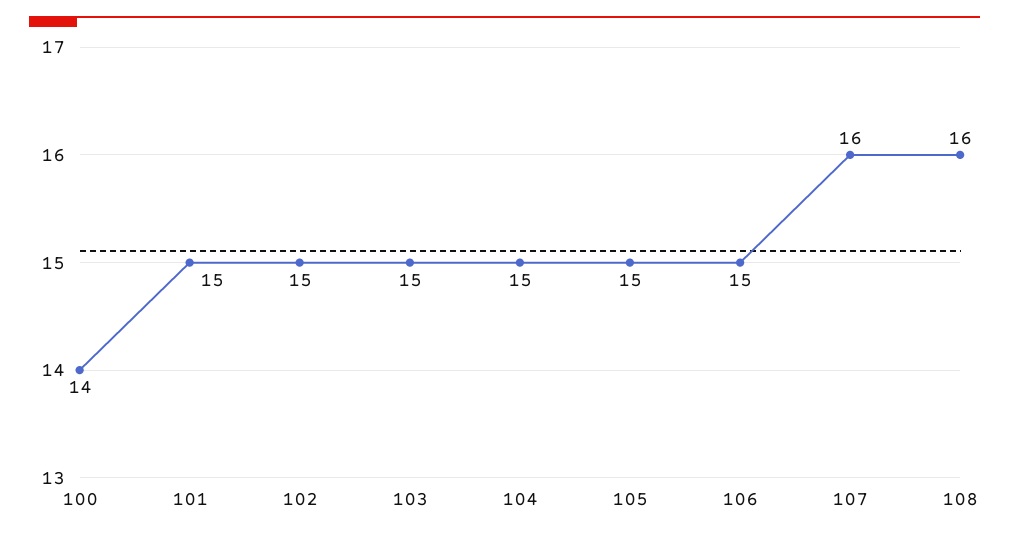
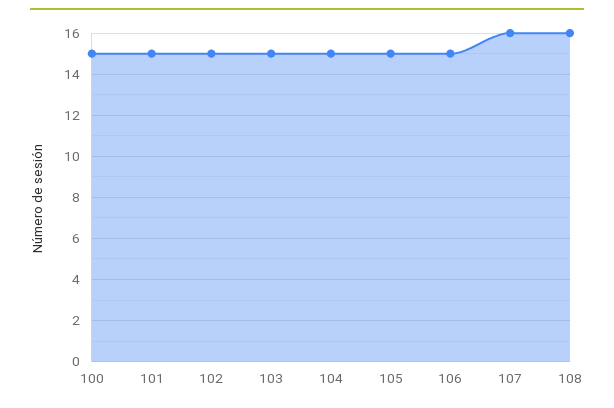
100: 14 -> 15

